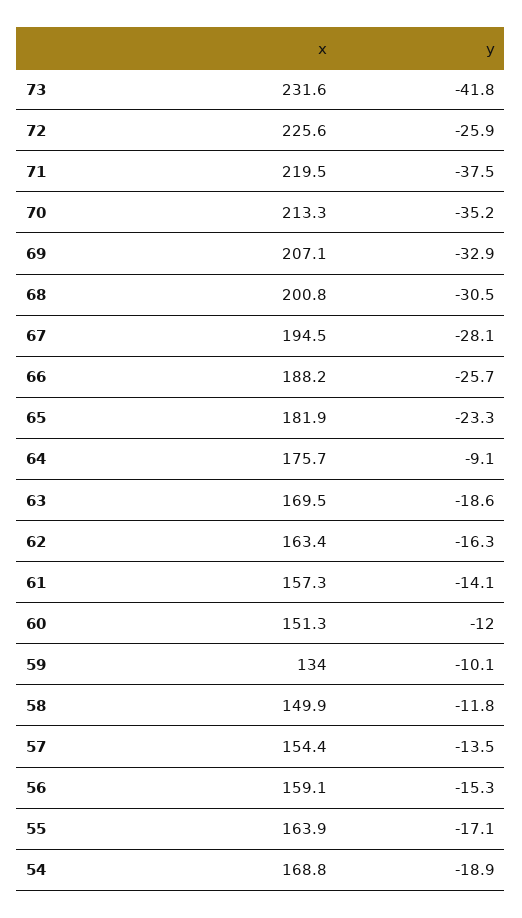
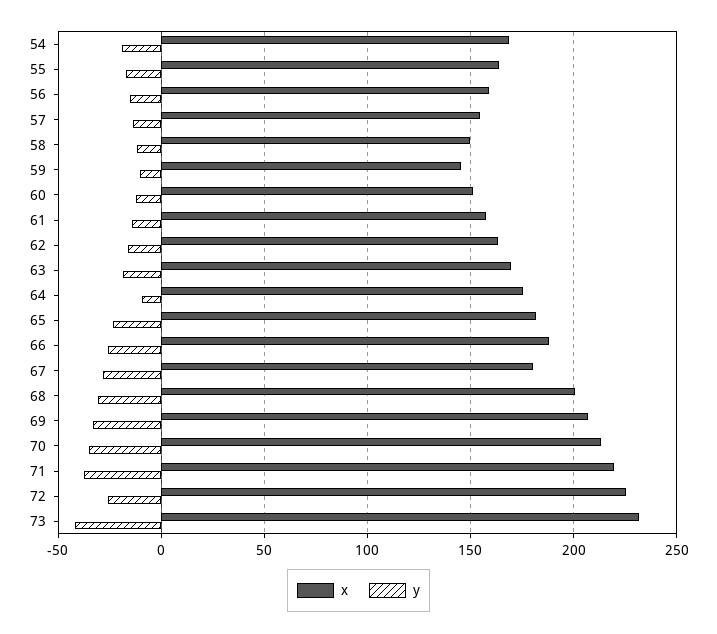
x, 67: 194.5 -> 180
x, 59: 134 -> 145

